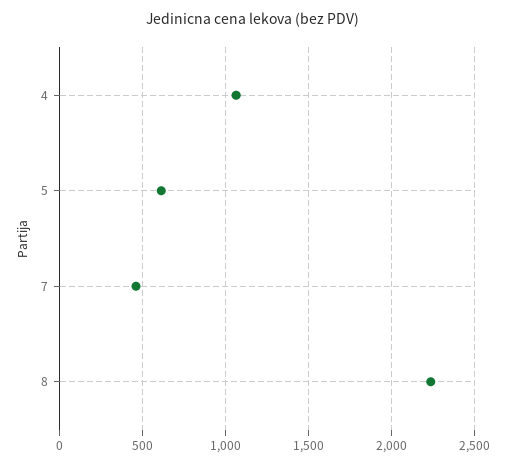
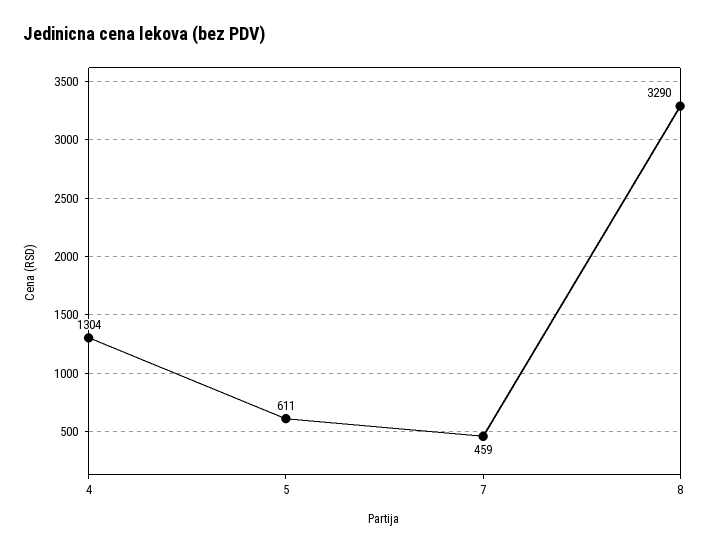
4: 1050 -> 1304
8: 2250 -> 3290

